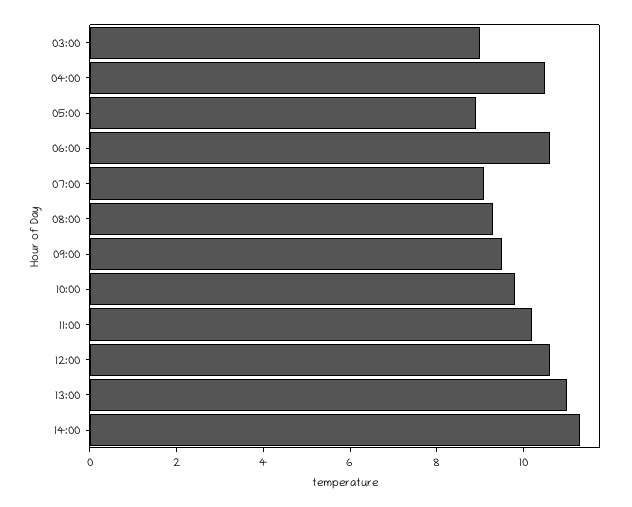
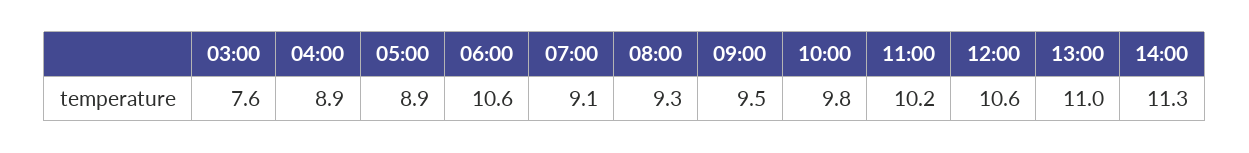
03:00: 9 -> 7.6
04:00: 10.5 -> 8.9

